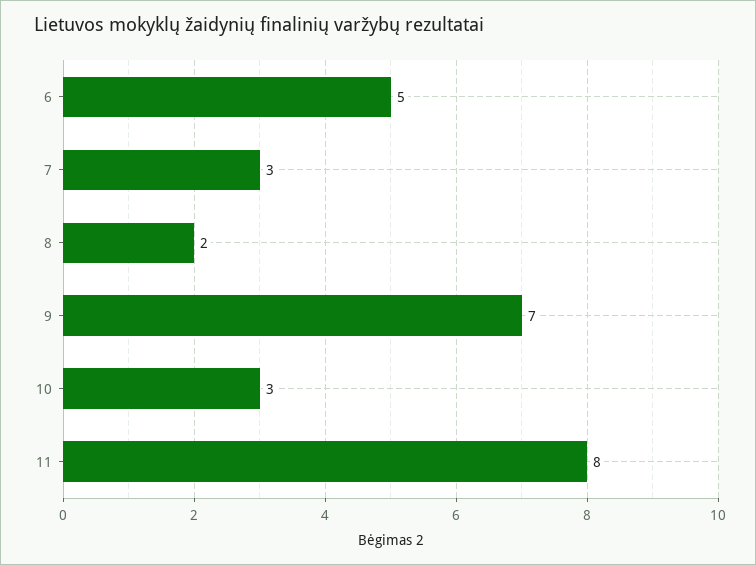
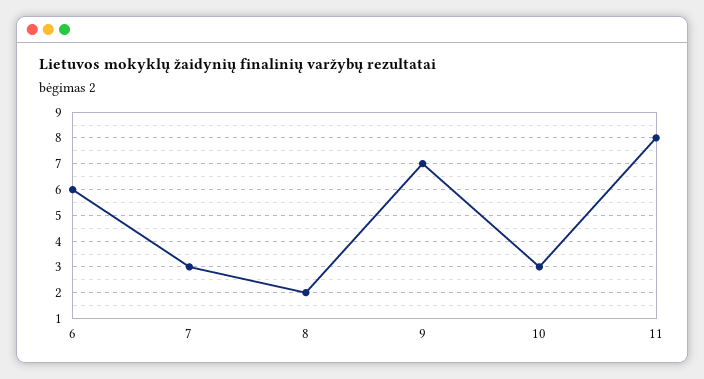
6: 5 -> 6

